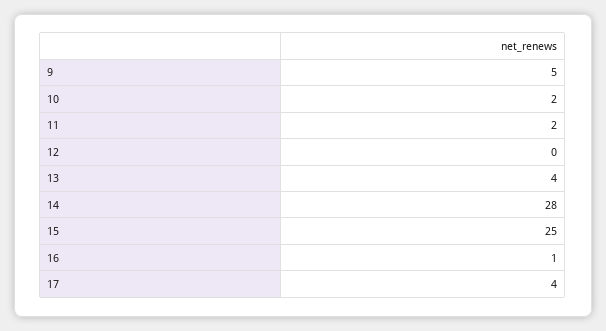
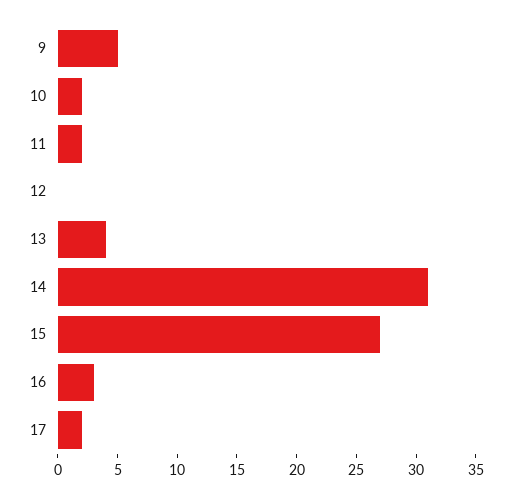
14: 28 -> 31
15: 25 -> 27
16: 1 -> 3
17: 4 -> 2

